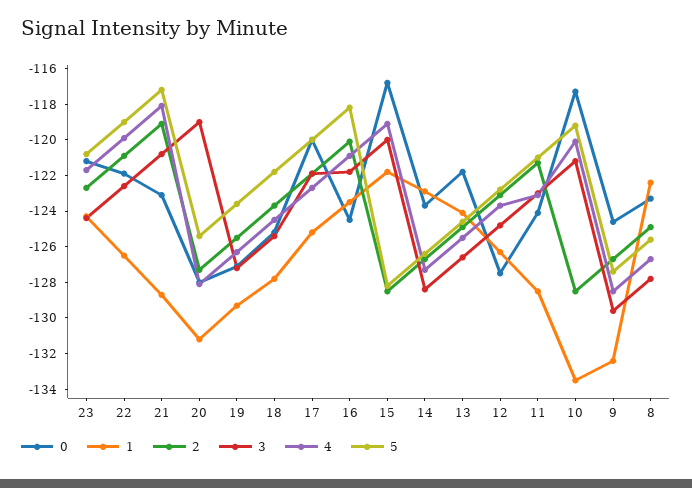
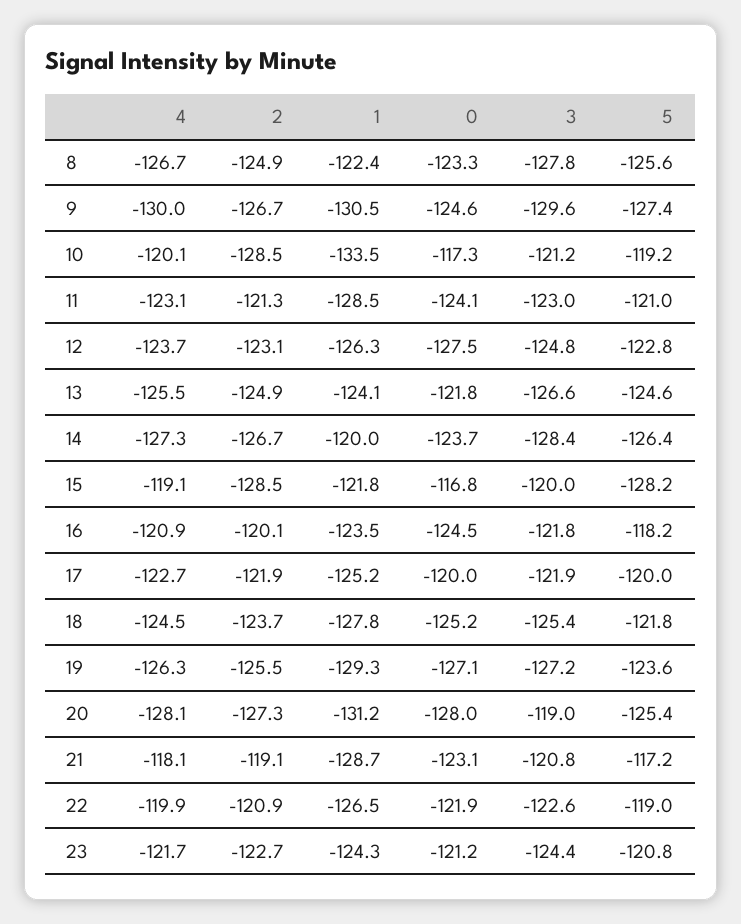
1, 14: -123 -> -120
1, 9: -132.5 -> -130.5
4, 9: -128.5 -> -130

